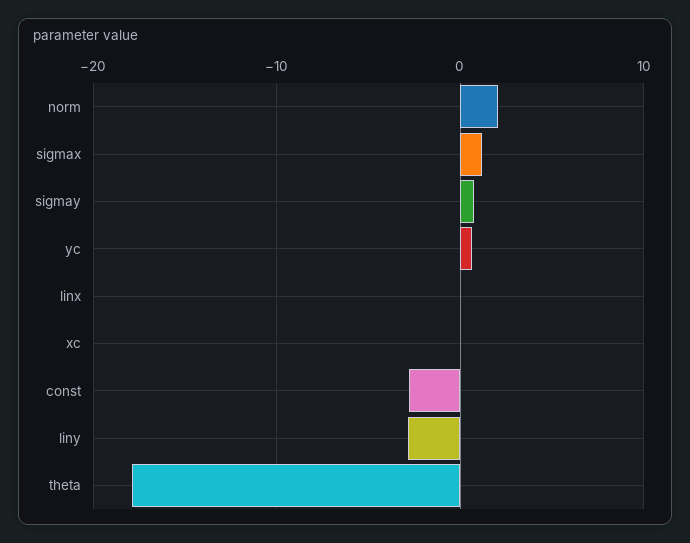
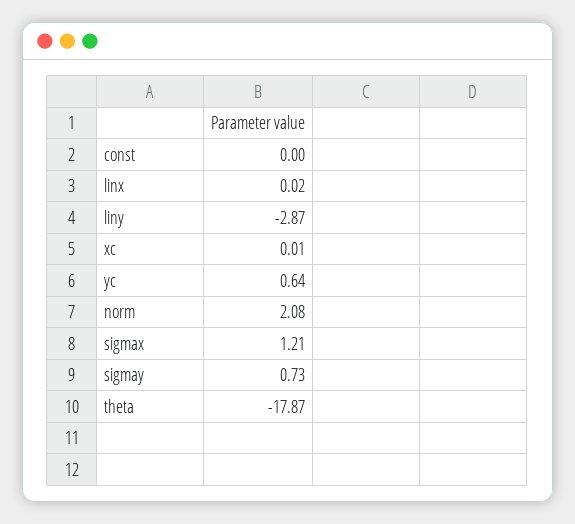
const: -3 -> 0

